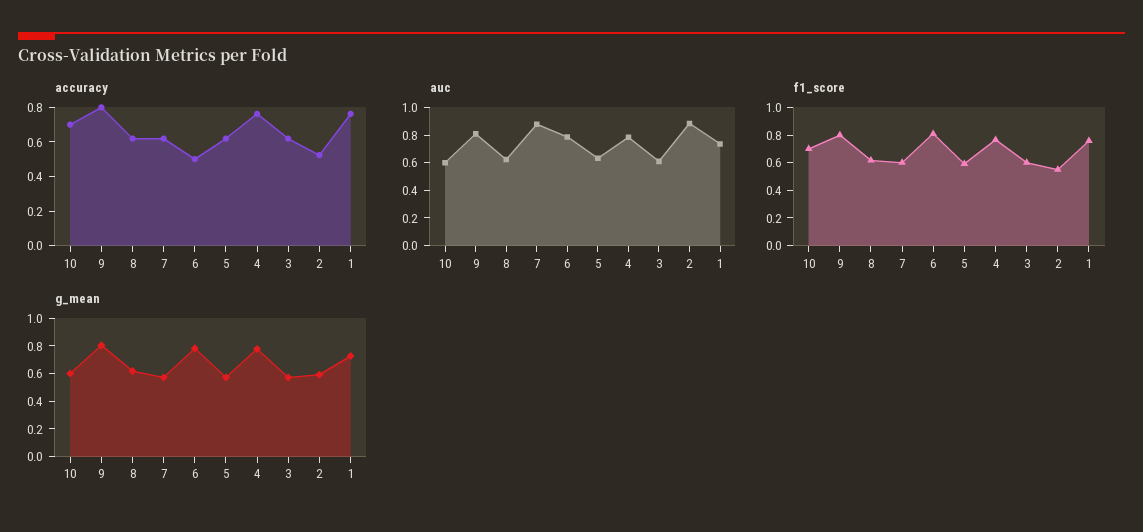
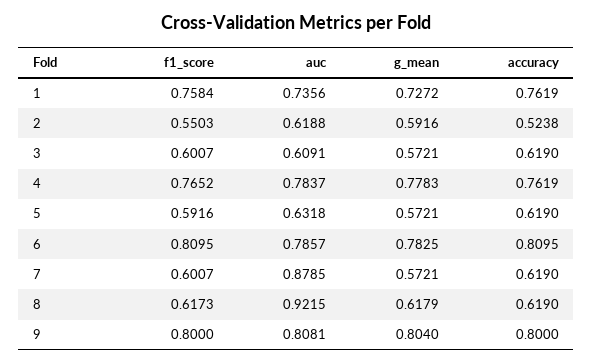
accuracy, 10: 0.7 -> none
accuracy, 6: 0.5 -> 0.8095
auc, 10: 0.6 -> none
auc, 8: 0.6 -> 0.9215
auc, 2: 0.9 -> 0.6188
f1_score, 10: 0.7 -> none
g_mean, 10: 0.6 -> none

